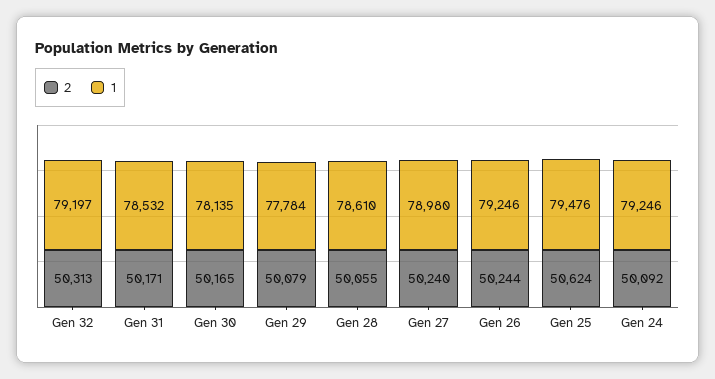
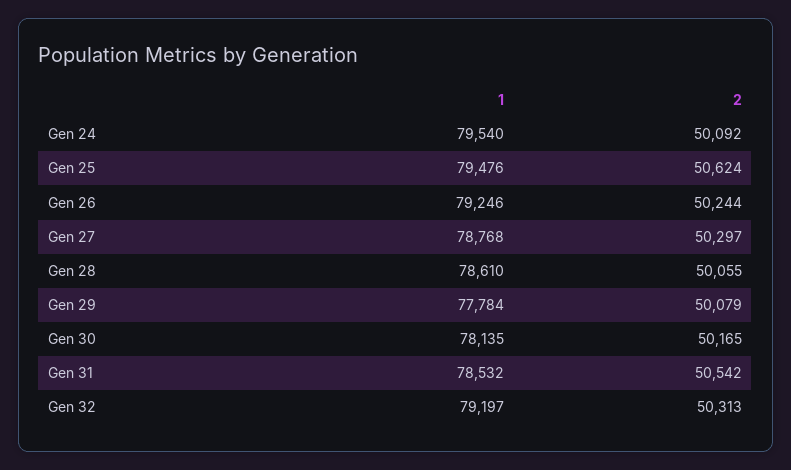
2, Gen 31: 50171 -> 50542
2, Gen 27: 50240 -> 50297
1, Gen 27: 78980 -> 78768
1, Gen 24: 79246 -> 79540

